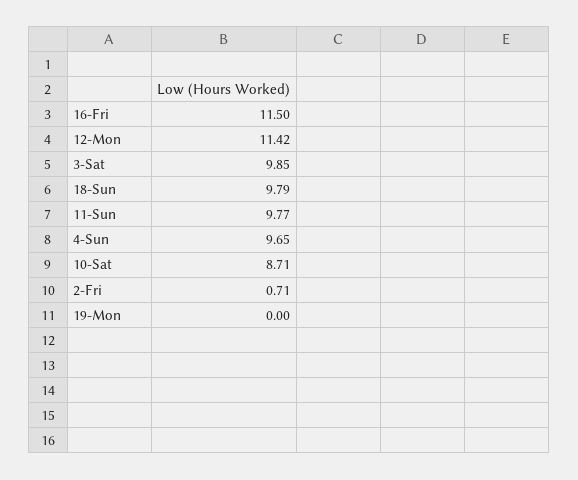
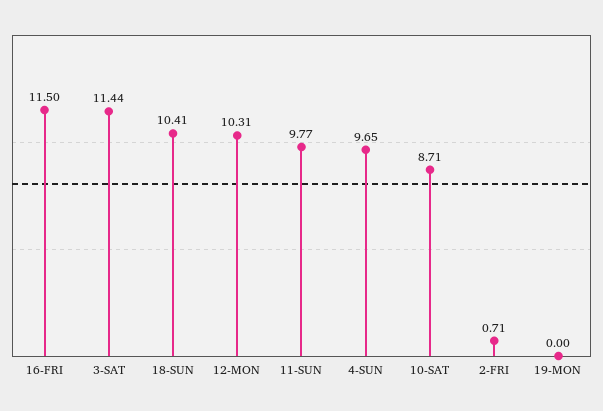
12-Mon: 11.42 -> 10.31
3-Sat: 9.85 -> 11.44
18-Sun: 9.79 -> 10.41

